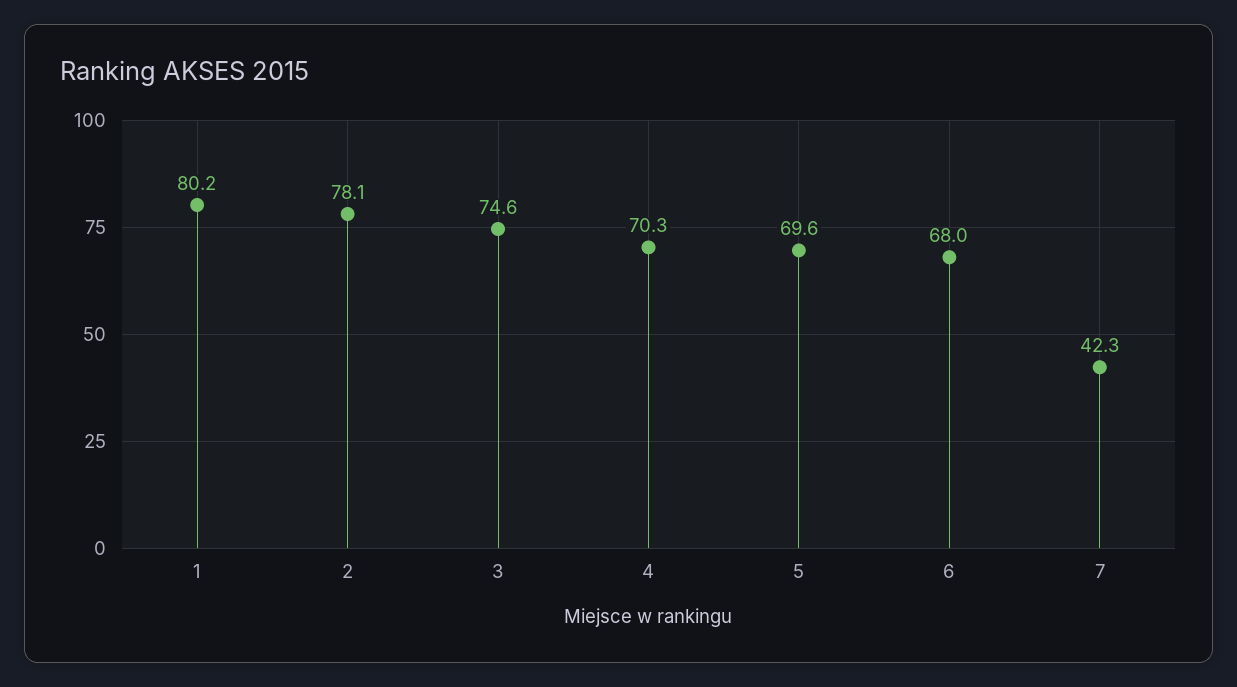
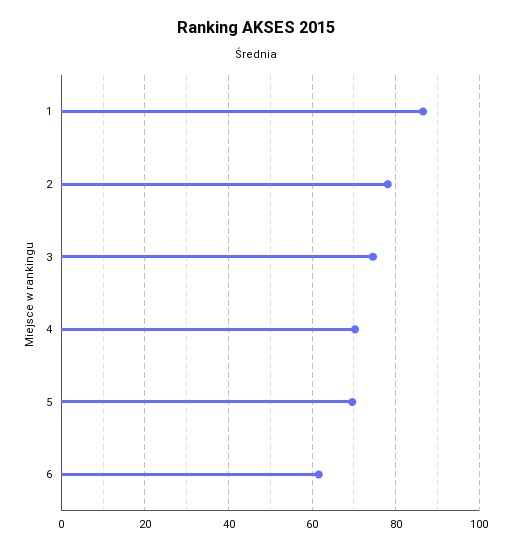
1: 80.2 -> 86
6: 68 -> 62
7: 42.3 -> none

